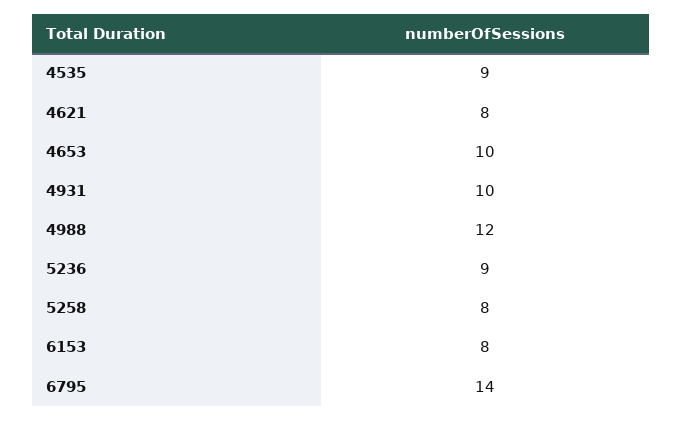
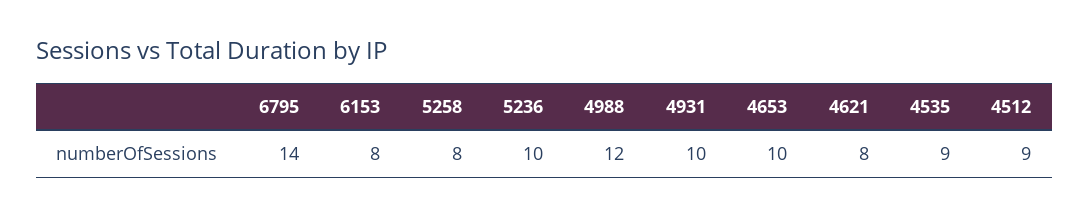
5236: 9 -> 10
4512: none -> 9

